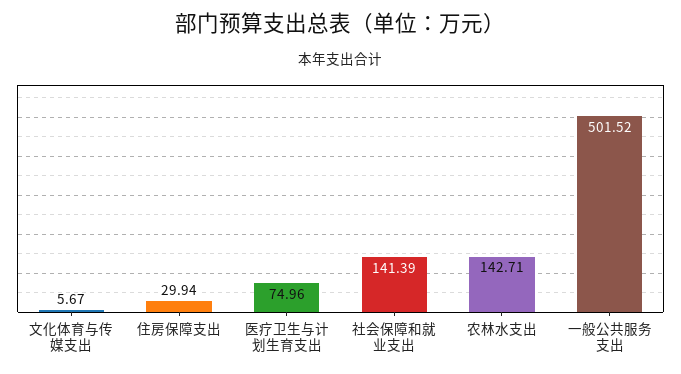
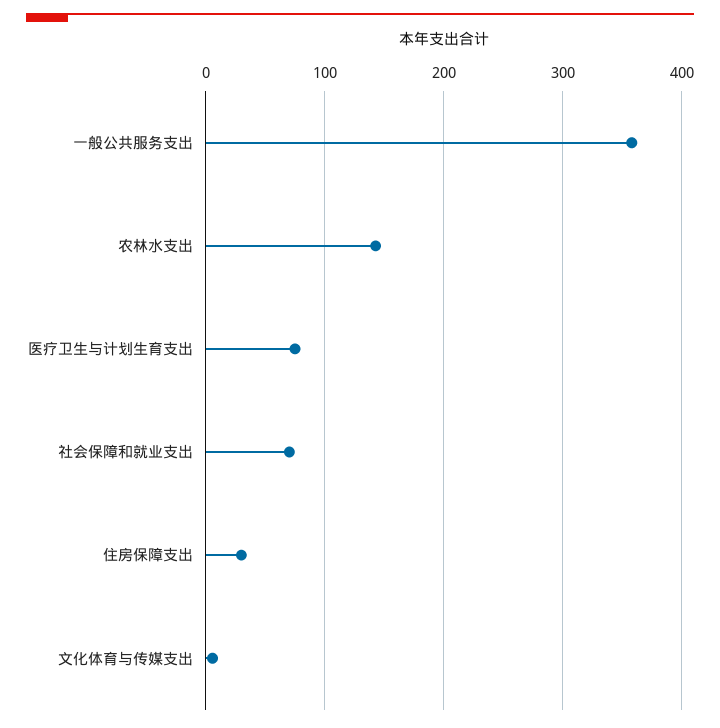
社会保障和就业支出: 141.39 -> 70
一般公共服务支出: 501.52 -> 360

